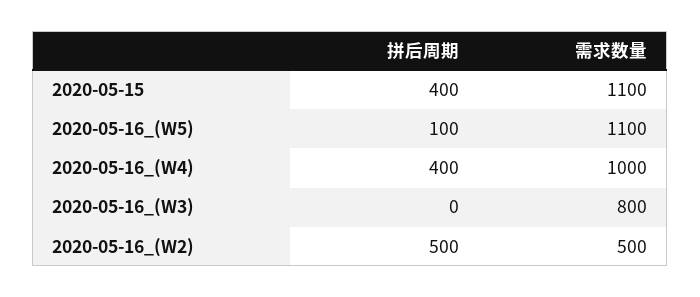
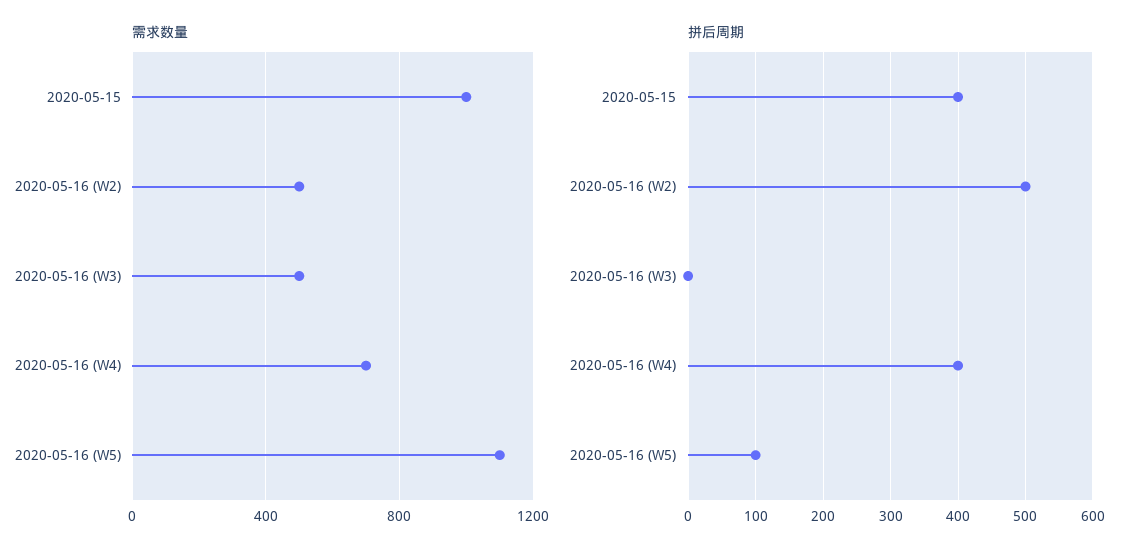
需求数量, 2020-05-15: 1100 -> 1000
需求数量, 2020-05-16_(W4): 1000 -> 700
需求数量, 2020-05-16_(W3): 800 -> 500

